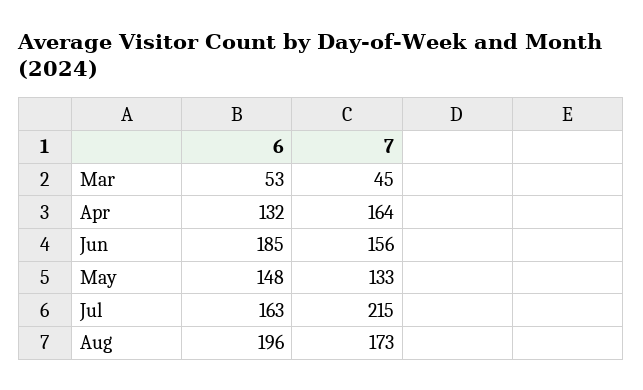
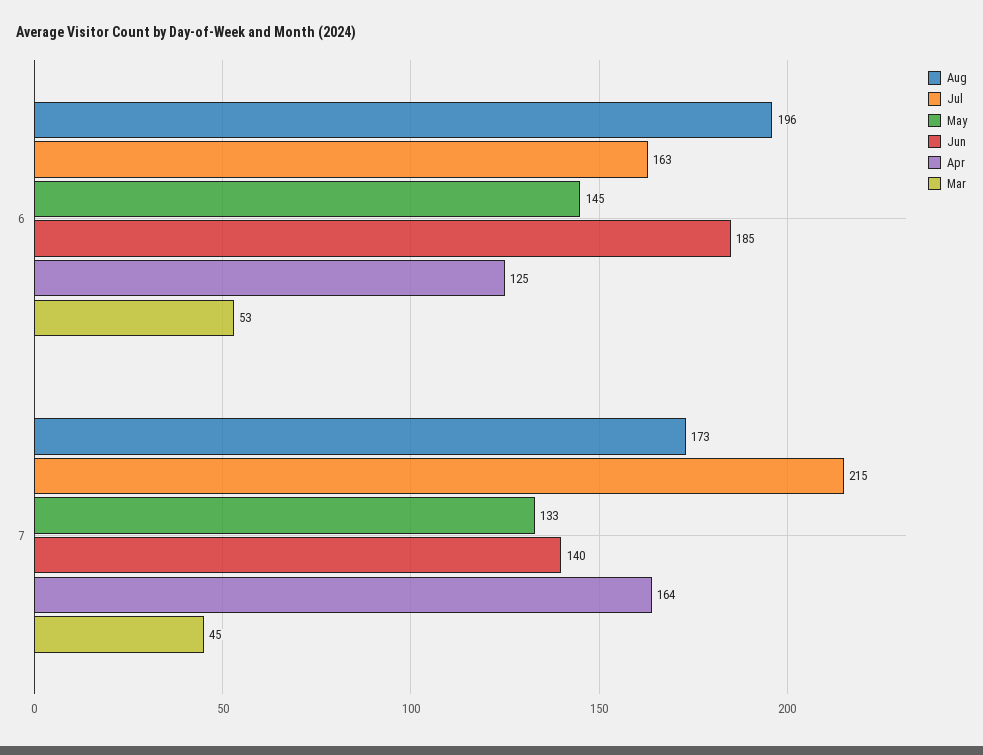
Apr, 6: 132 -> 125
Jun, 7: 156 -> 140
May, 6: 148 -> 145

